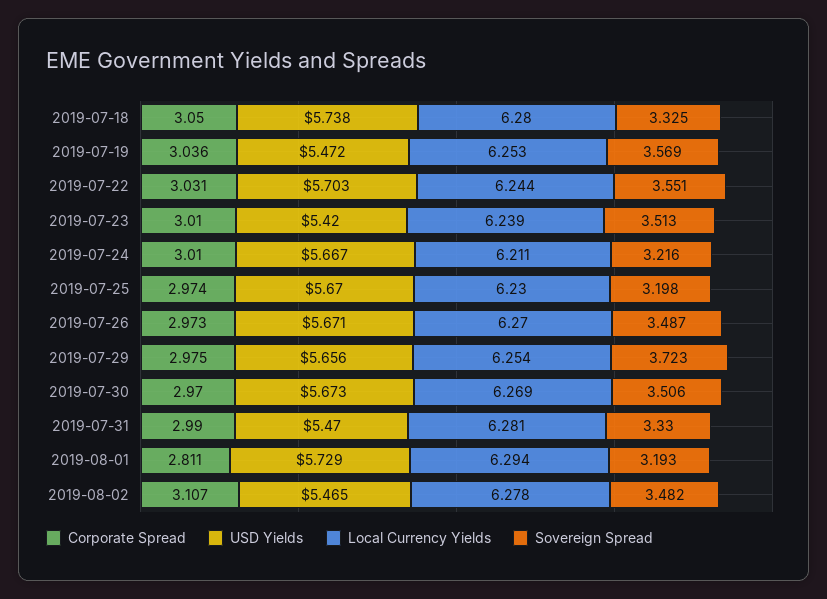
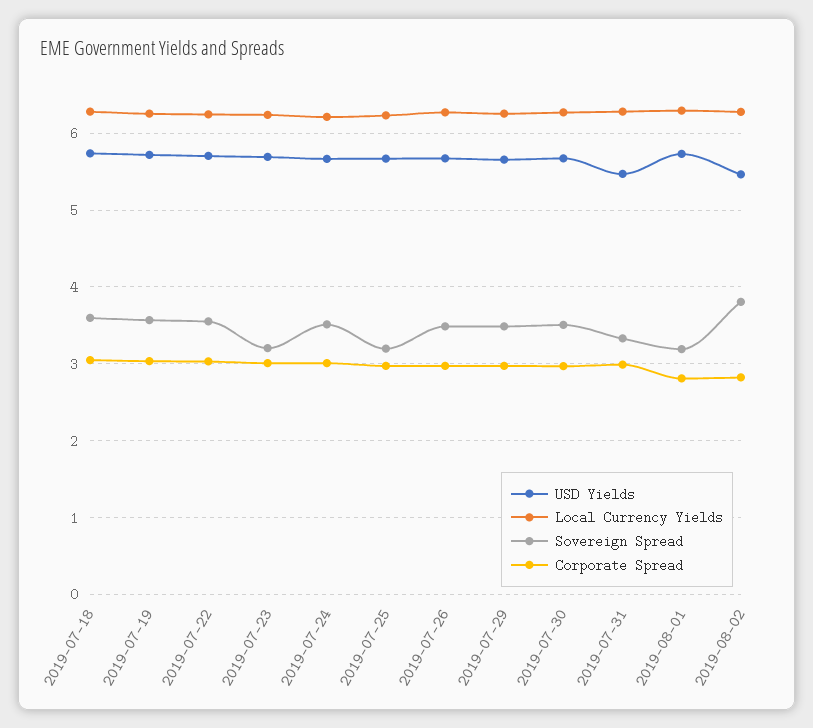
Sovereign Spread, 2019-07-18: 3.325 -> 3.6
USD Yields, 2019-07-19: 5.472 -> 5.7
USD Yields, 2019-07-23: 5.42 -> 5.7
Sovereign Spread, 2019-07-23: 3.513 -> 3.2
Sovereign Spread, 2019-07-24: 3.216 -> 3.5
Sovereign Spread, 2019-07-29: 3.723 -> 3.5
Corporate Spread, 2019-08-02: 3.107 -> 2.8
Sovereign Spread, 2019-08-02: 3.482 -> 3.8

